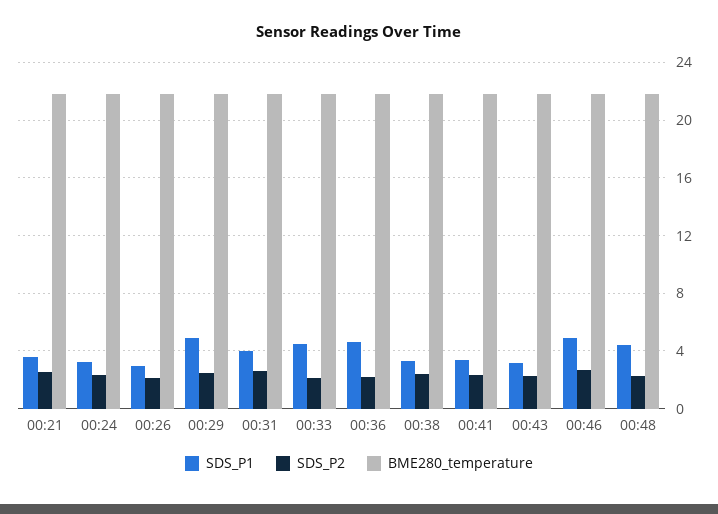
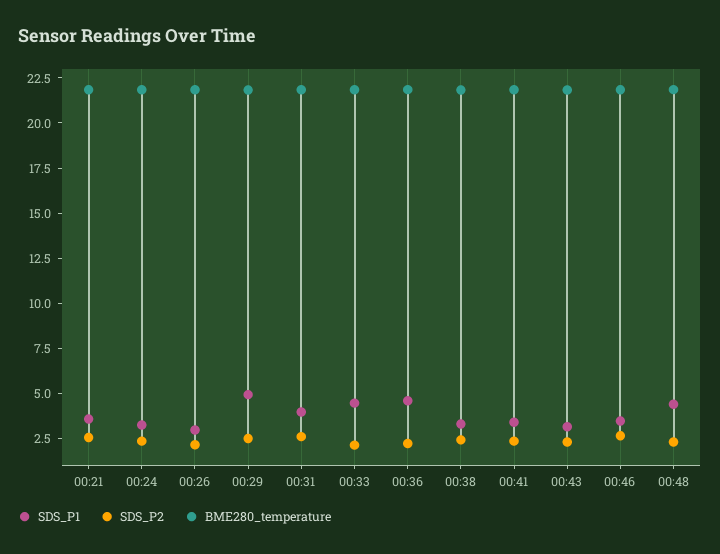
SDS_P1, 00:46: 5 -> 3.5

